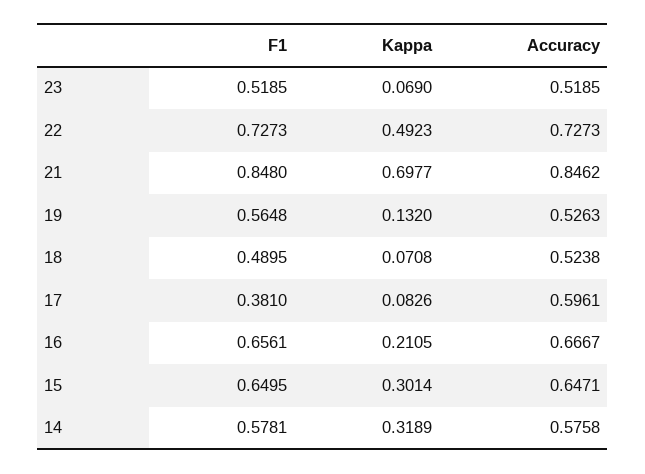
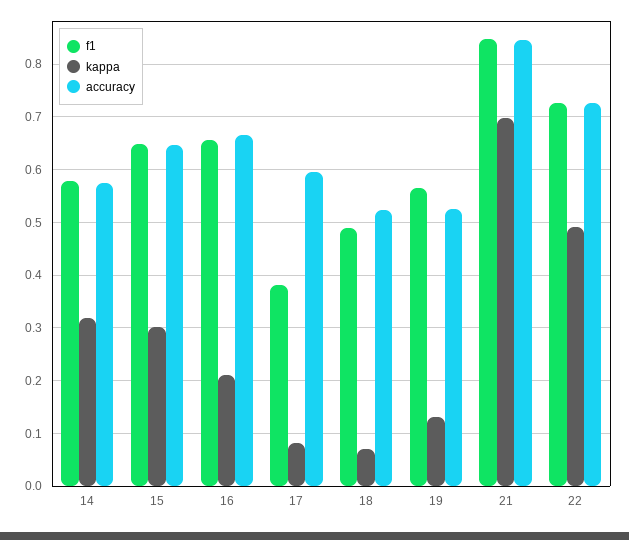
F1, 23: 0.5185 -> none
Kappa, 23: 0.069 -> none
Accuracy, 23: 0.5185 -> none

